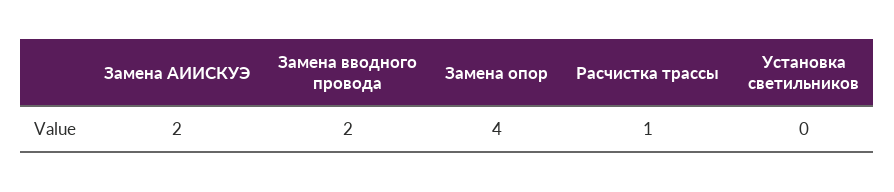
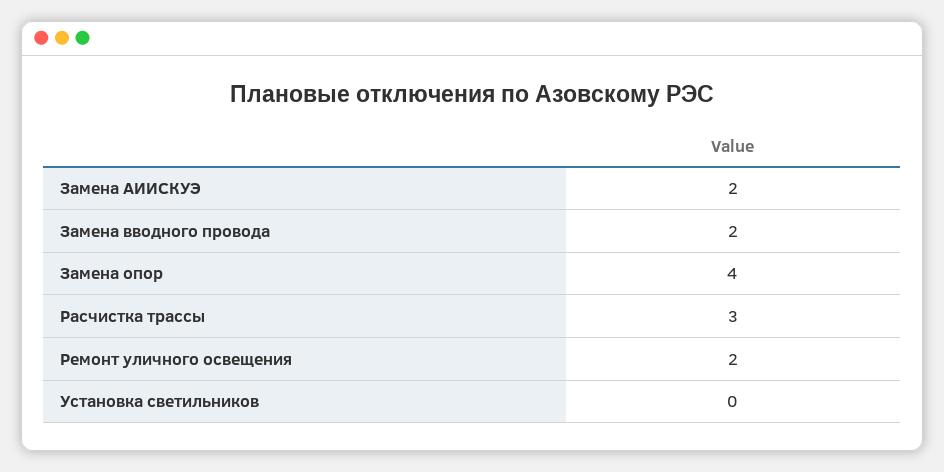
Расчистка трассы: 1 -> 3
Ремонт уличного освещения: none -> 2

